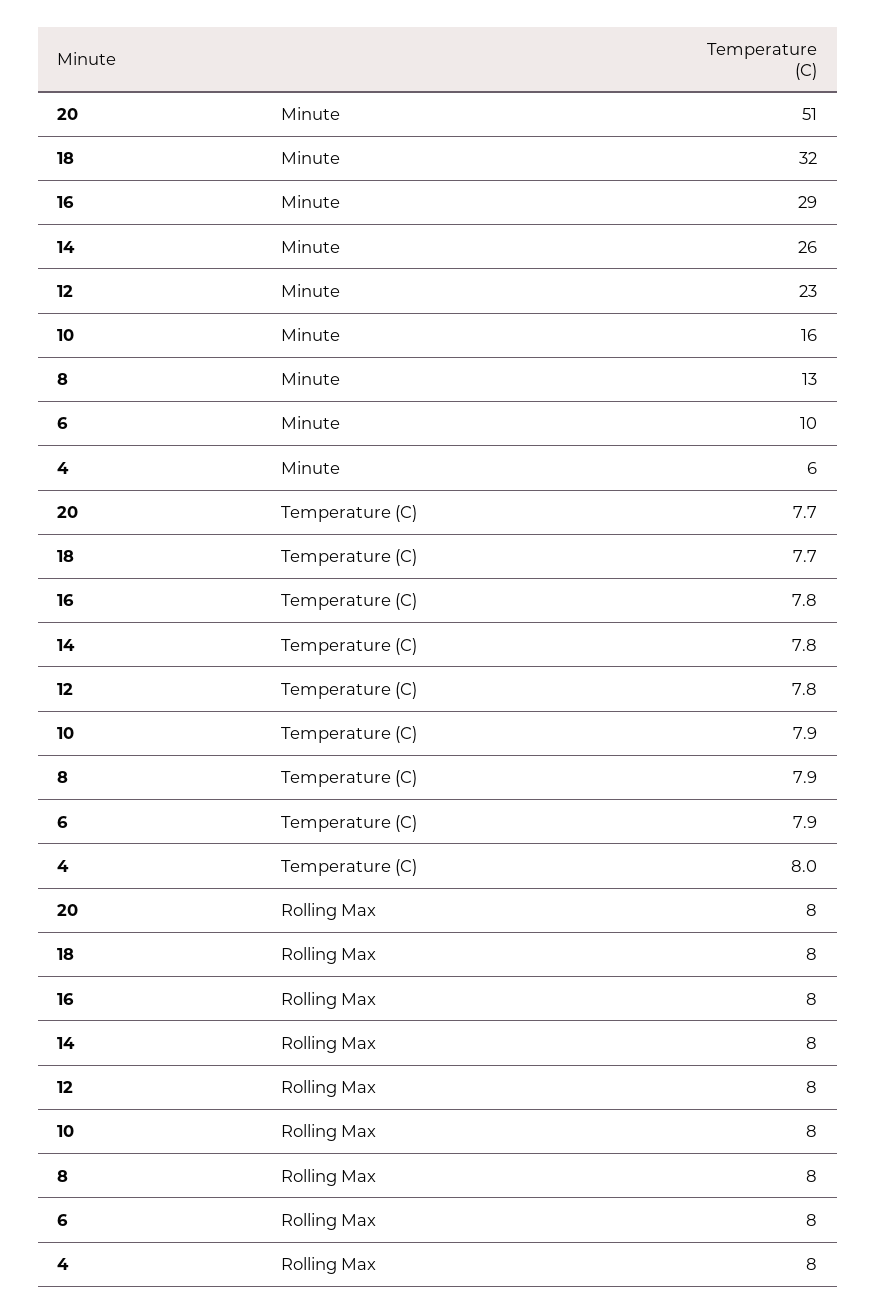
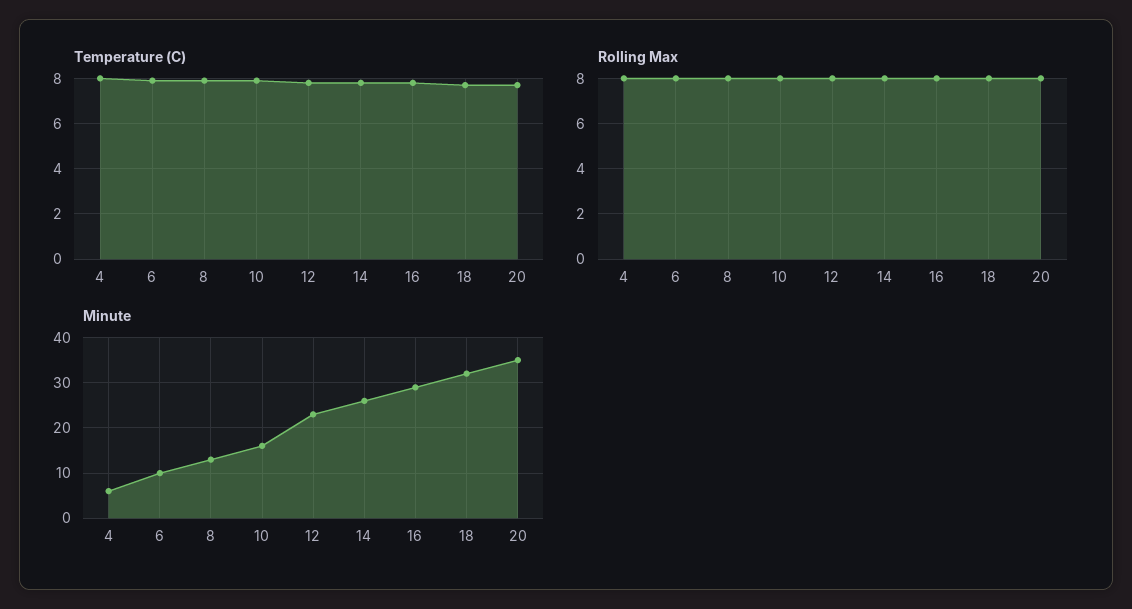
Minute, 20: 51 -> 35

